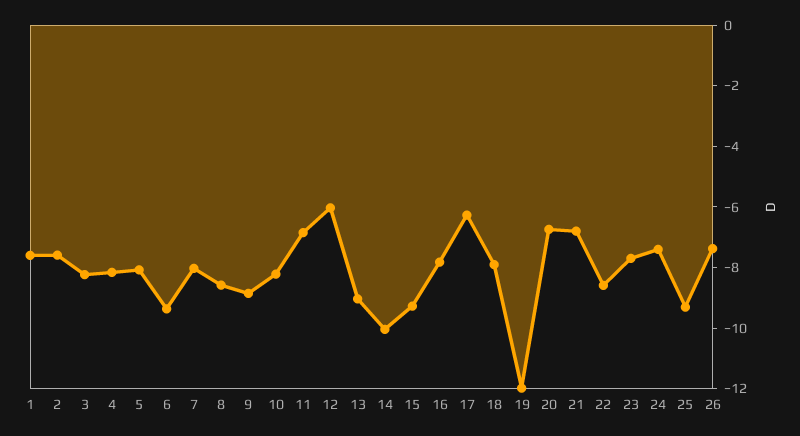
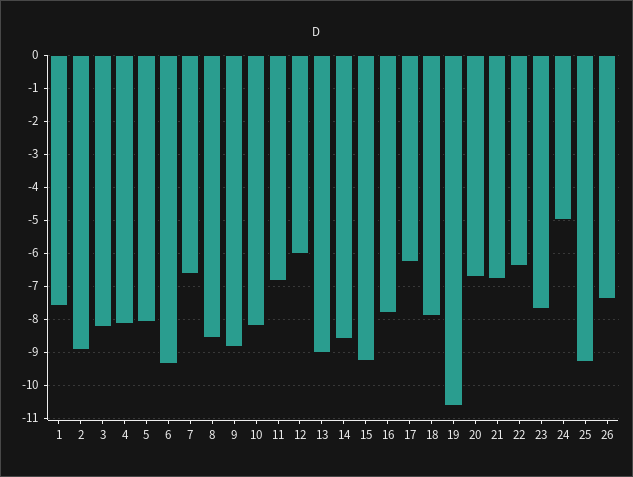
2: -7.5 -> -9
7: -8 -> -6.6
14: -10 -> -8.6
19: -12 -> -10.6
22: -8.5 -> -6.4
24: -7.5 -> -5

